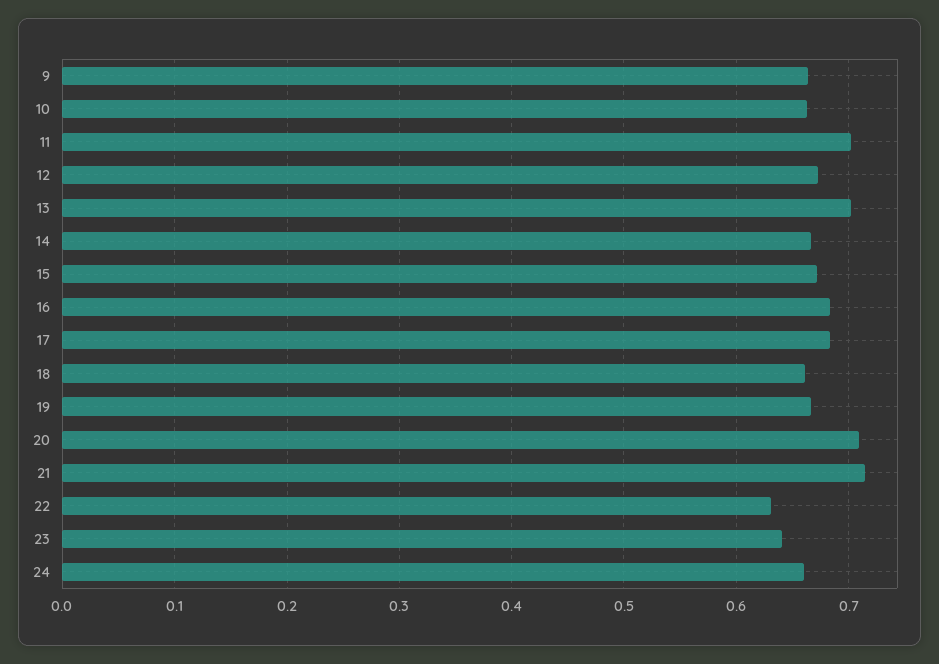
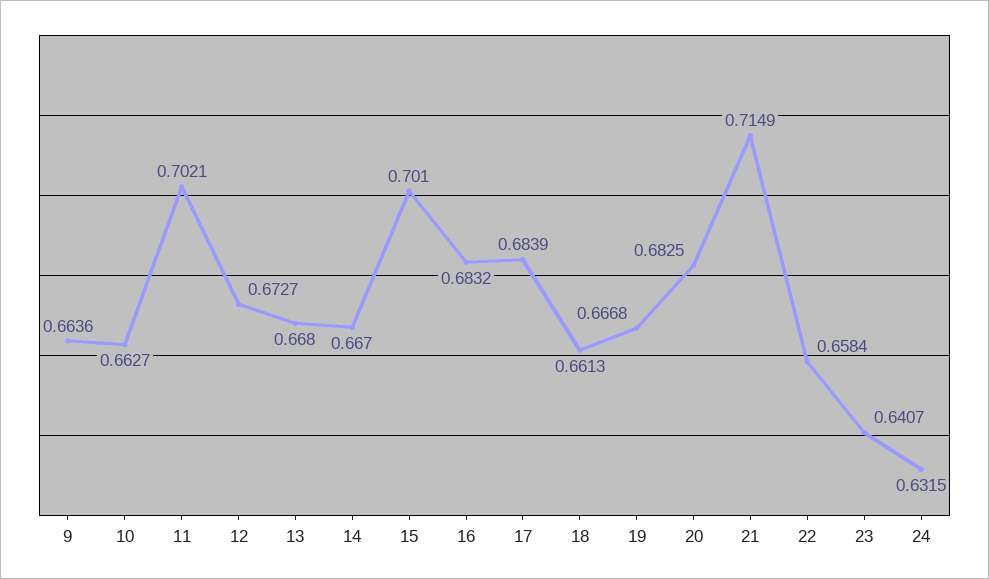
13: 0.7 -> 0.668
15: 0.67 -> 0.701
20: 0.71 -> 0.6825
22: 0.63 -> 0.6584
24: 0.66 -> 0.6315

